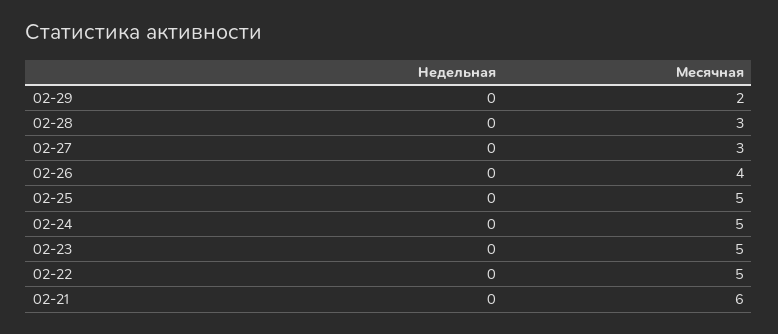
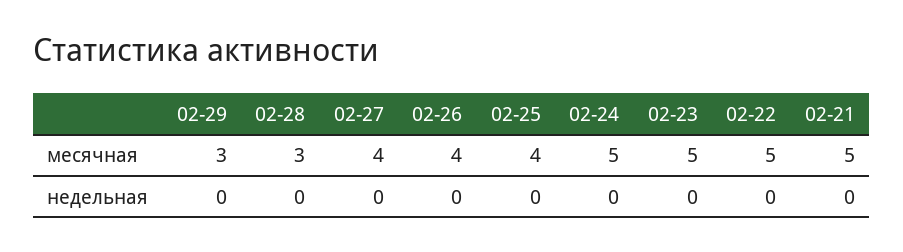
Месячная, 02-29: 2 -> 3
Месячная, 02-27: 3 -> 4
Месячная, 02-25: 5 -> 4
Месячная, 02-21: 6 -> 5

